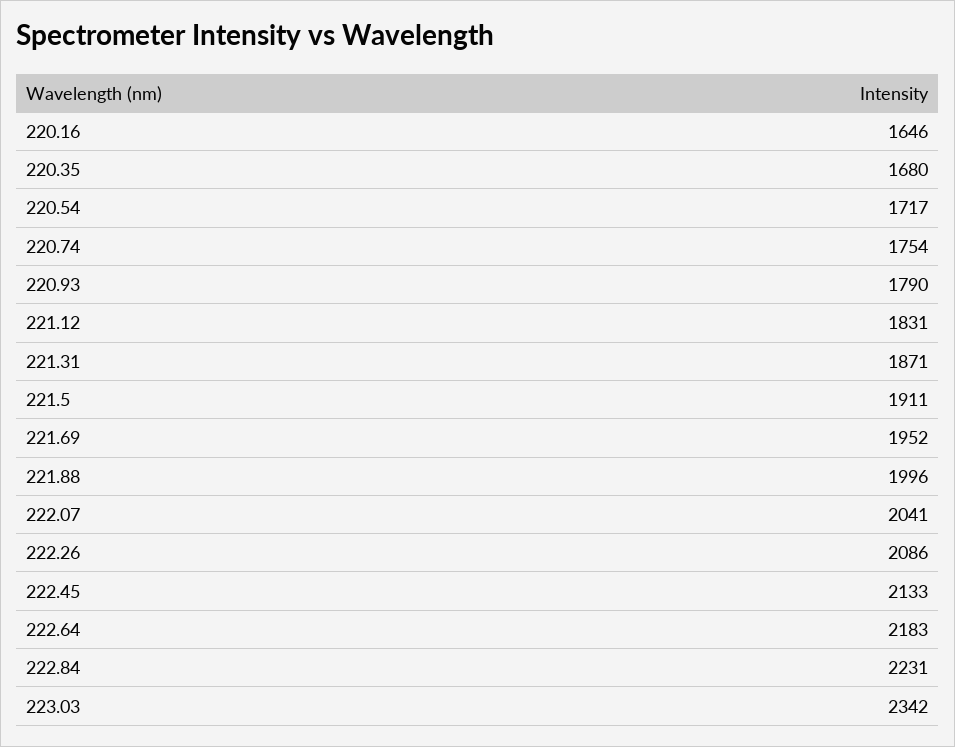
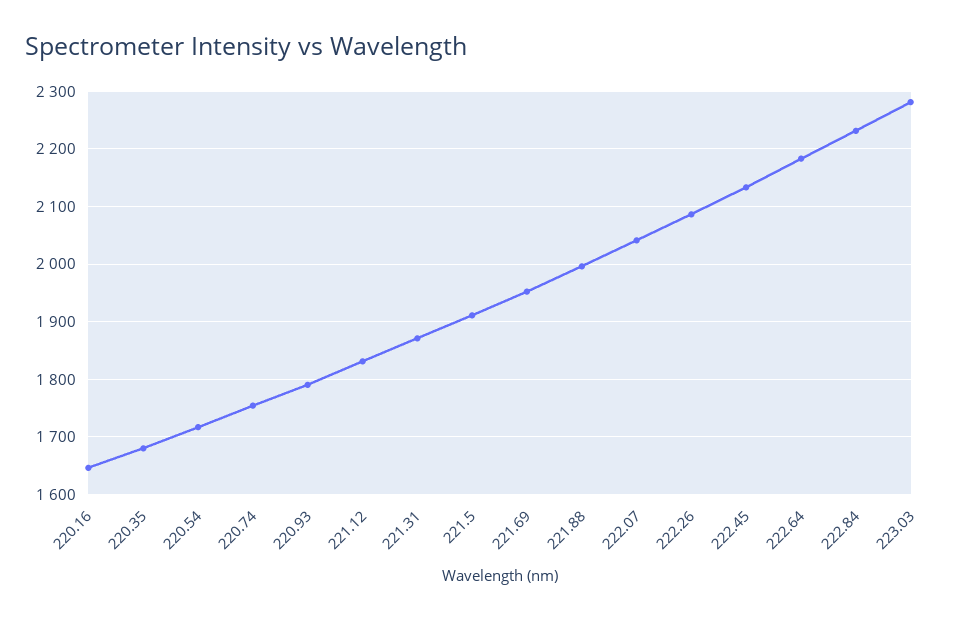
223.03: 2342 -> 2280

